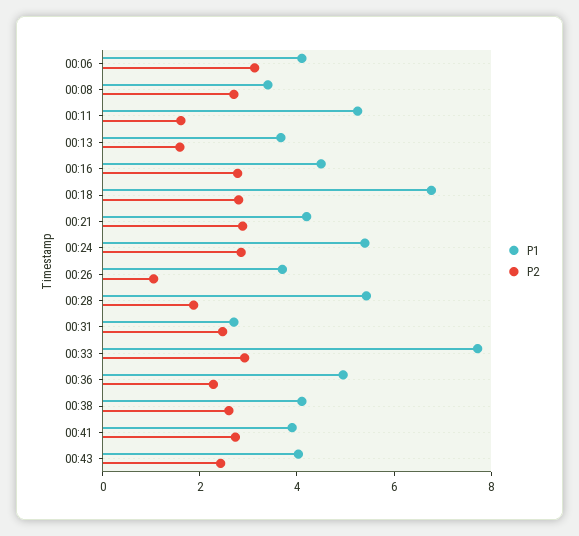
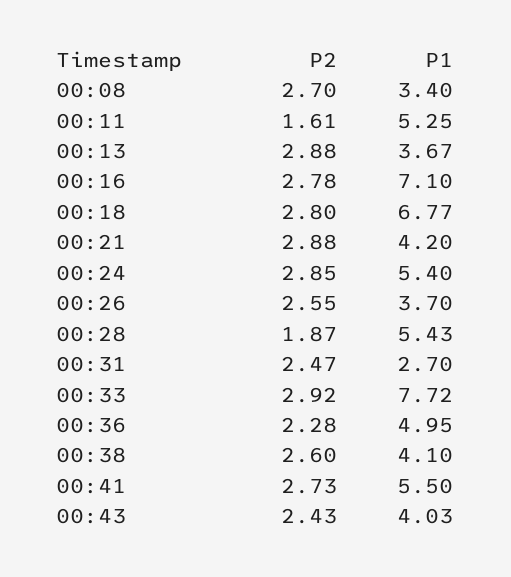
P1, 00:06: 4 -> none
P2, 00:06: 3 -> none
P2, 00:13: 1.5 -> 2.88
P1, 00:16: 4.5 -> 7.1
P2, 00:26: 1 -> 2.55
P1, 00:41: 4 -> 5.5

